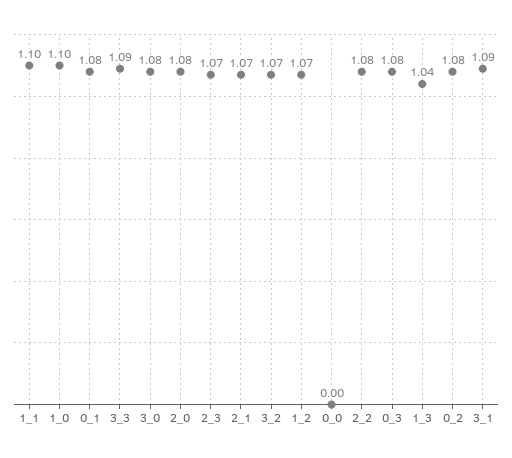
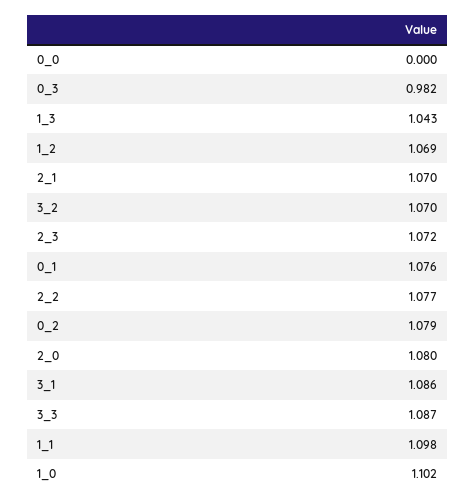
3_0: 1.08 -> none
0_3: 1.08 -> 0.982

